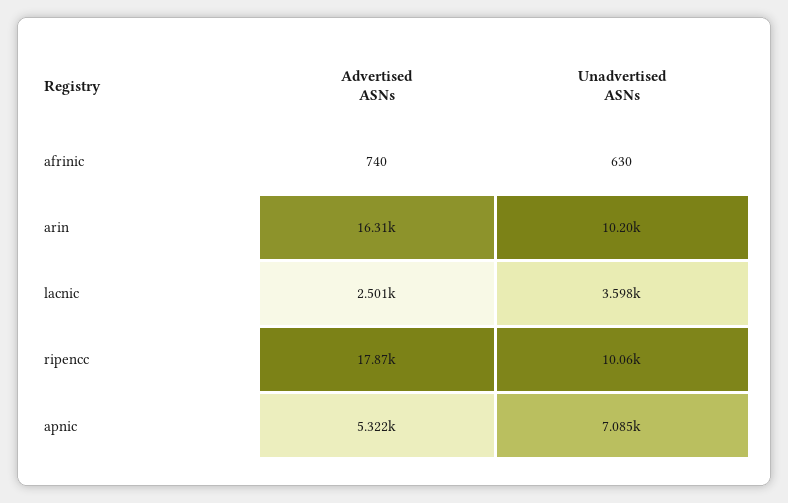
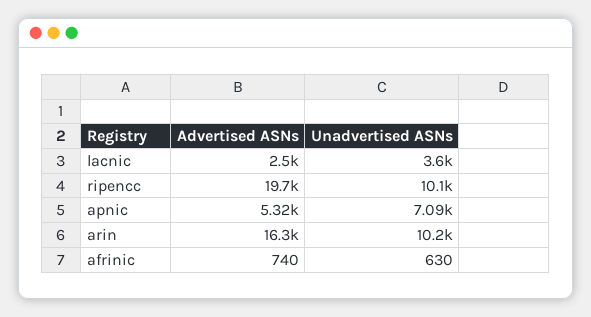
Advertised ASNs, ripencc: 17870 -> 19700

